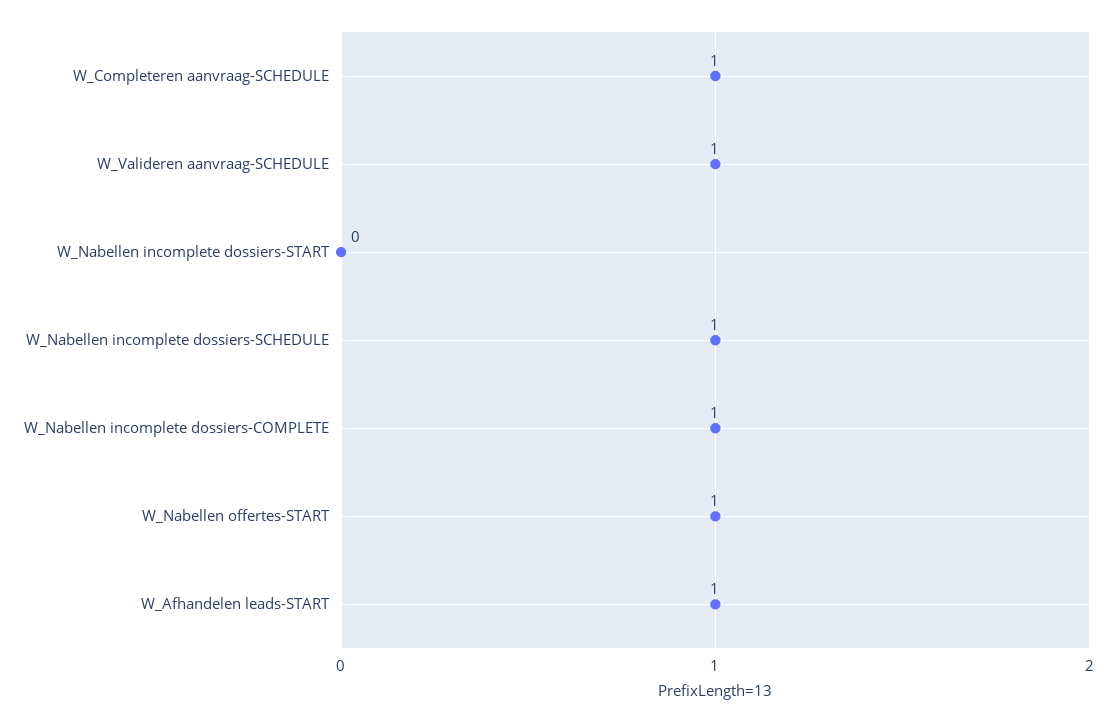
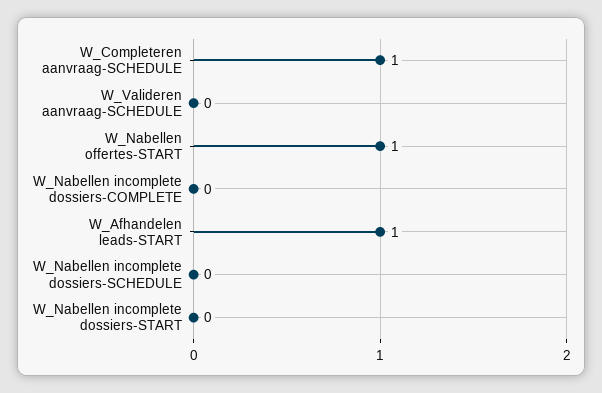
W_Valideren aanvraag-SCHEDULE: 1 -> 0
W_Nabellen incomplete dossiers-SCHEDULE: 1 -> 0
W_Nabellen incomplete dossiers-COMPLETE: 1 -> 0

